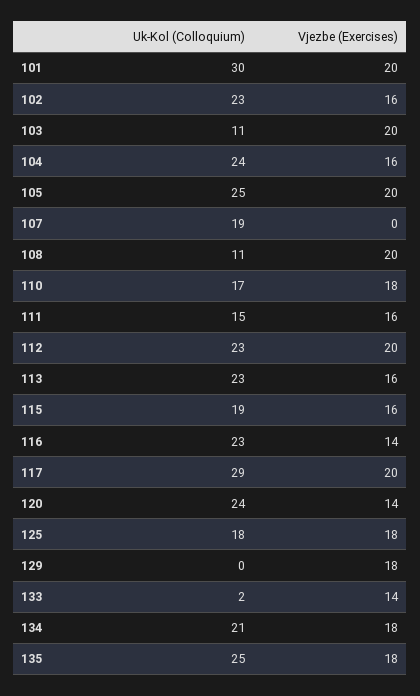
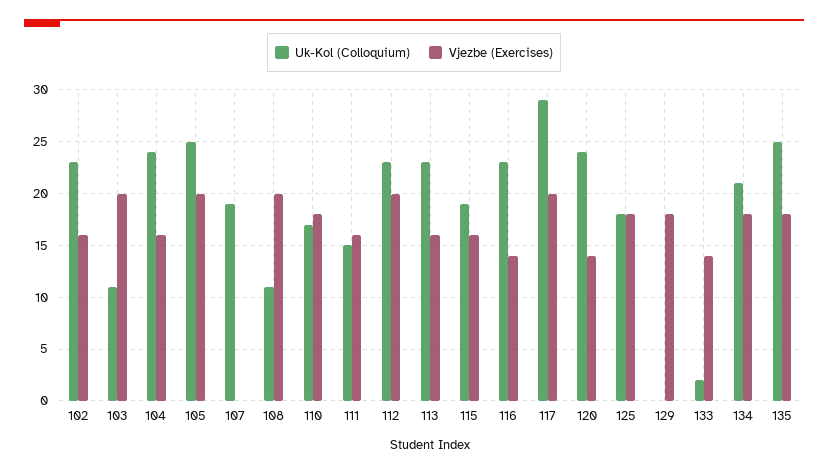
Uk-Kol (Colloquium), 101: 30 -> none
Vjezbe (Exercises), 101: 20 -> none

